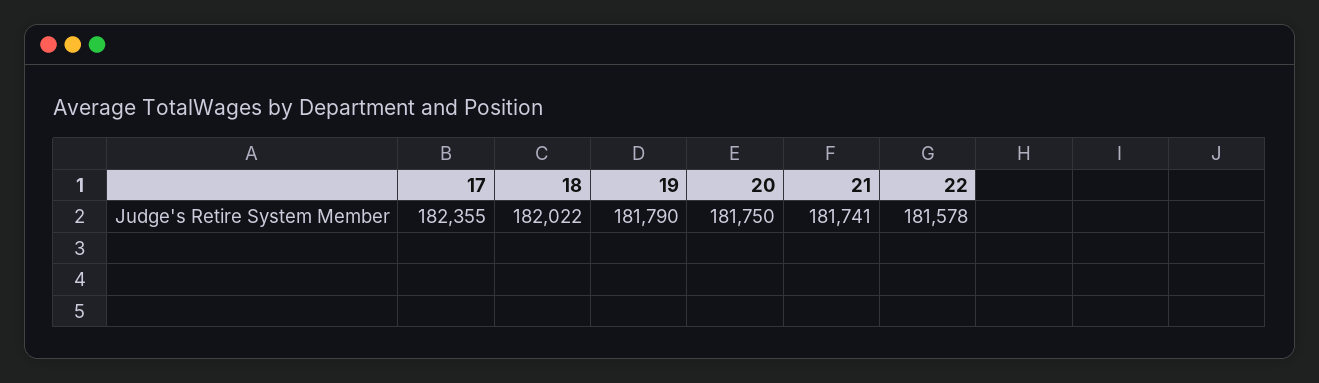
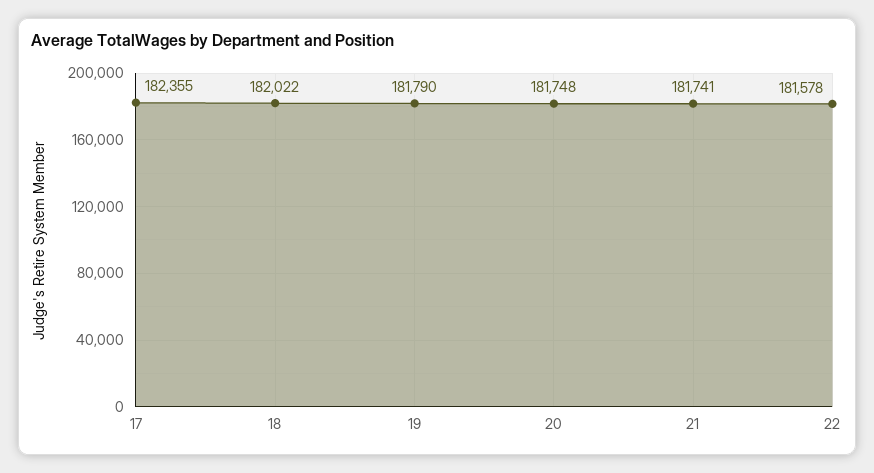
20: 181750 -> 181748

